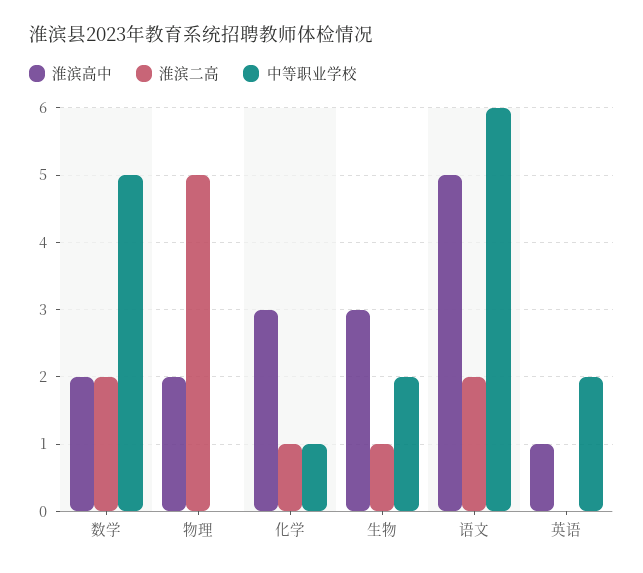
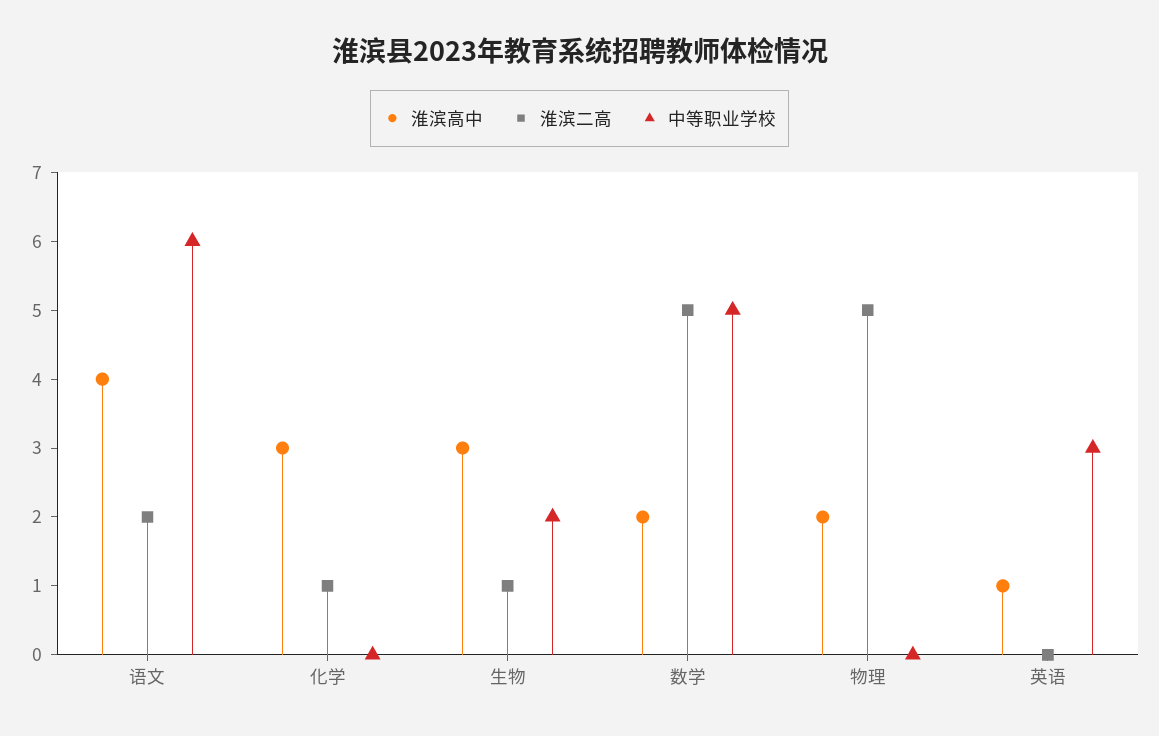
淮滨二高, 数学: 2 -> 5
中等职业学校, 化学: 1 -> 0
淮滨高中, 语文: 5 -> 4
中等职业学校, 英语: 2 -> 3

